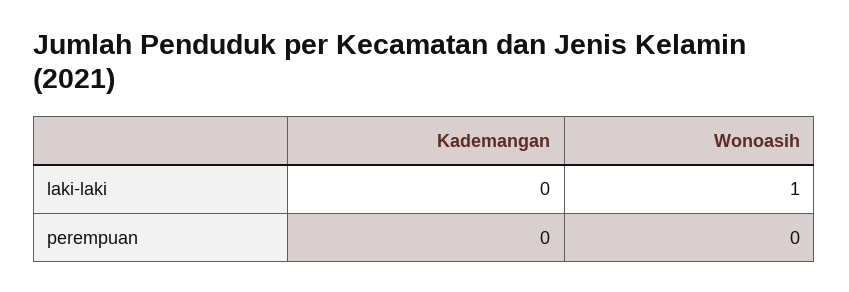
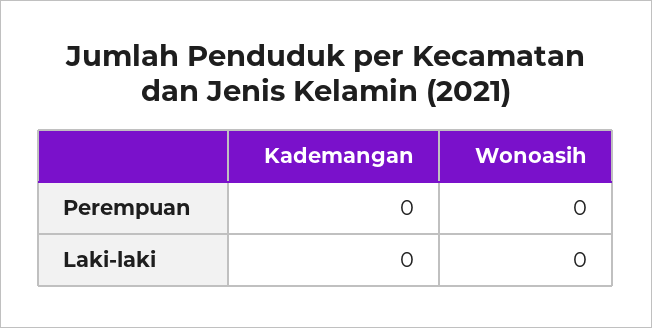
Wonoasih, laki-laki: 1 -> 0

